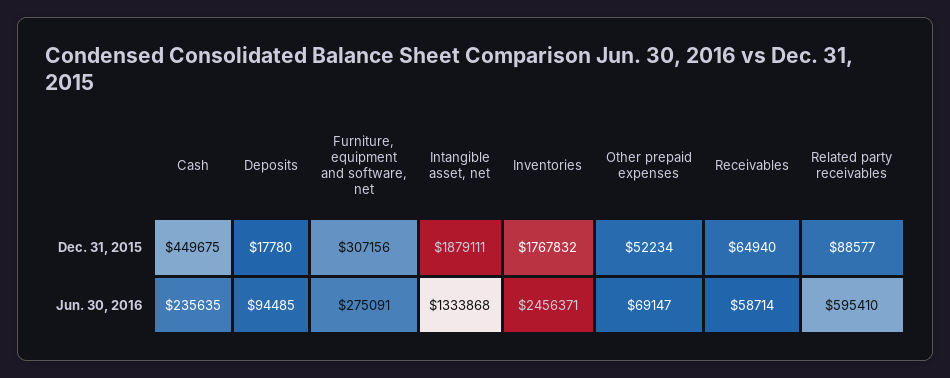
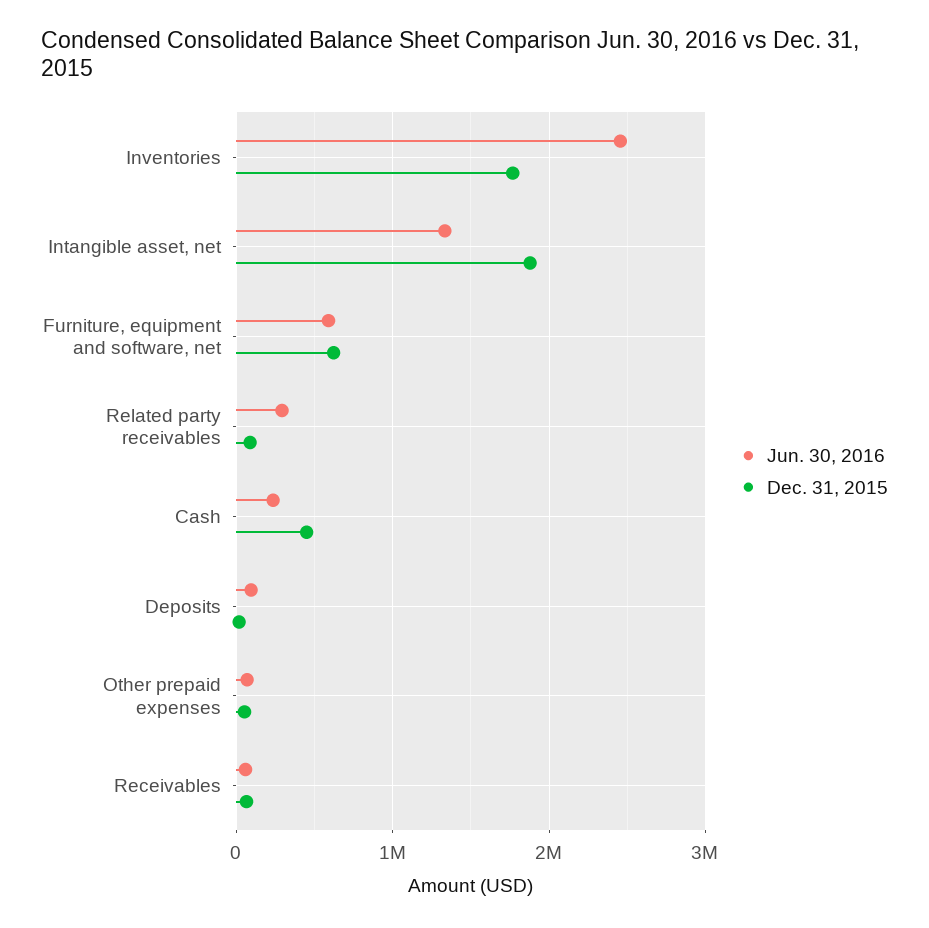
Dec. 31, 2015, Furniture, equipment and software, net: 307156 -> 600000
Jun. 30, 2016, Furniture, equipment and software, net: 275091 -> 600000
Jun. 30, 2016, Related party receivables: 595410 -> 300000

